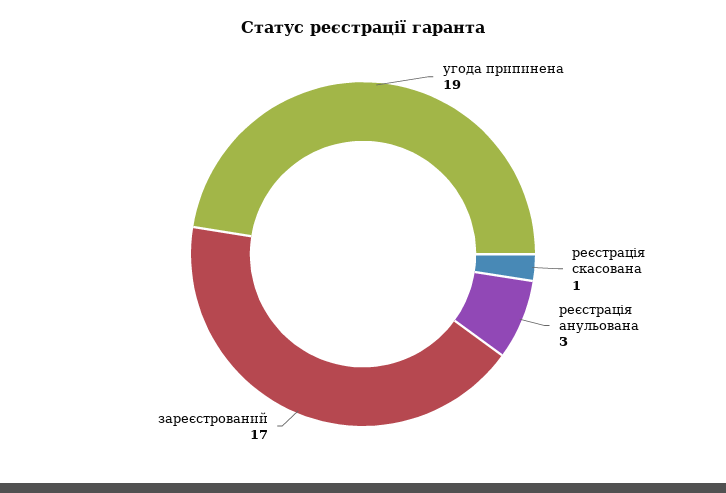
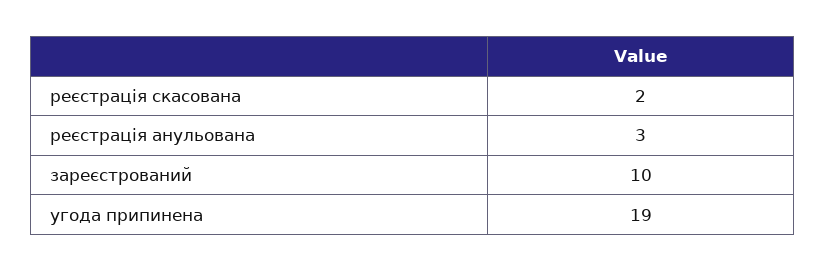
реєстрація скасована: 1 -> 2
зареєстрований: 17 -> 10

